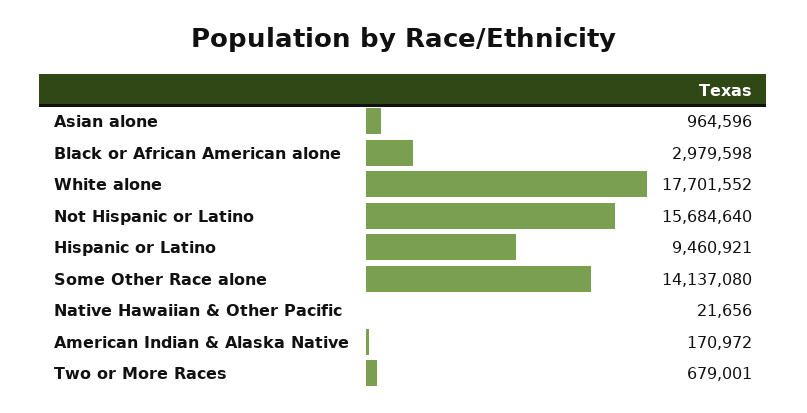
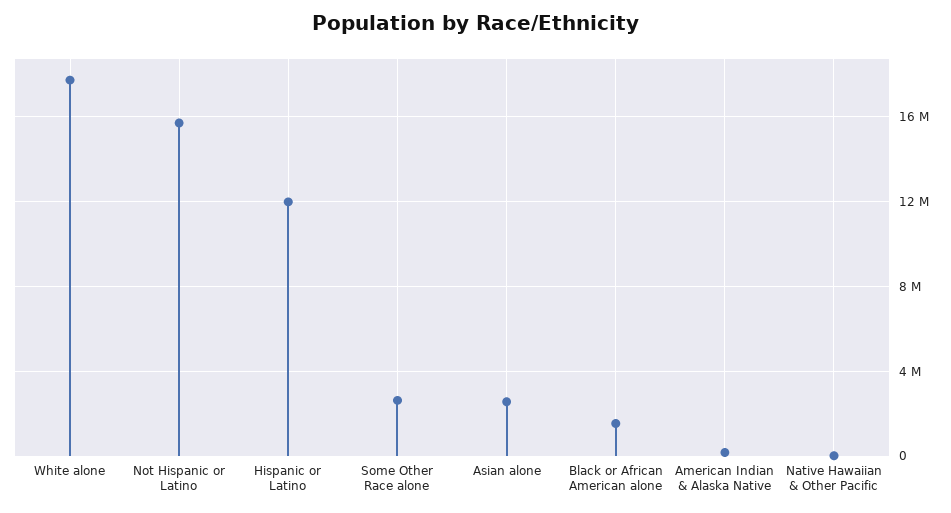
Asian alone: 964596 -> 2500000
Black or African American alone: 2979598 -> 1500000
Hispanic or Latino: 9460921 -> 12000000
Some Other Race alone: 14137080 -> 2500000
Two or More Races: 679001 -> none

